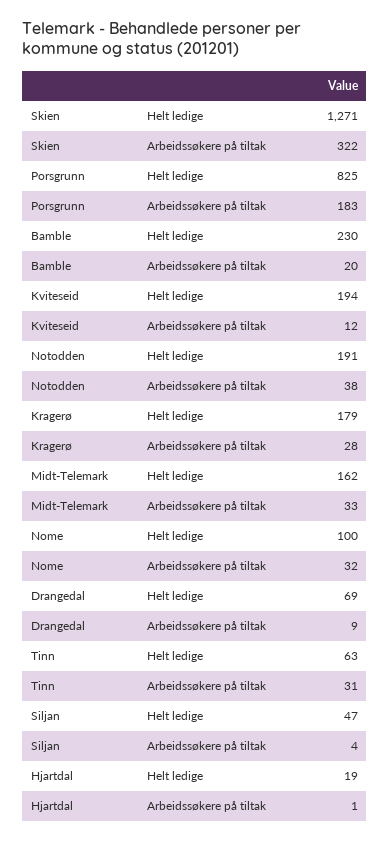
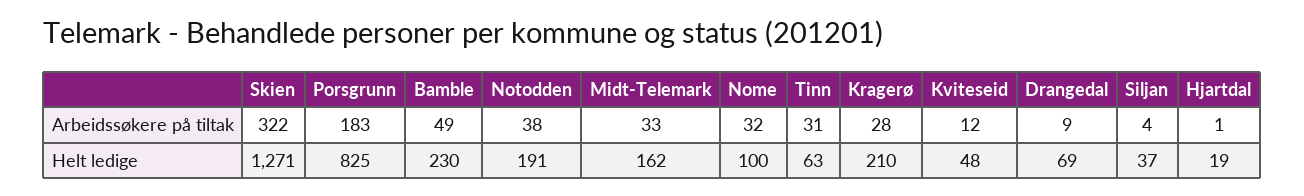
Bamble, Arbeidssøkere på tiltak: 20 -> 49
Kviteseid, Helt ledige: 194 -> 48
Kragerø, Helt ledige: 179 -> 210
Siljan, Helt ledige: 47 -> 37

